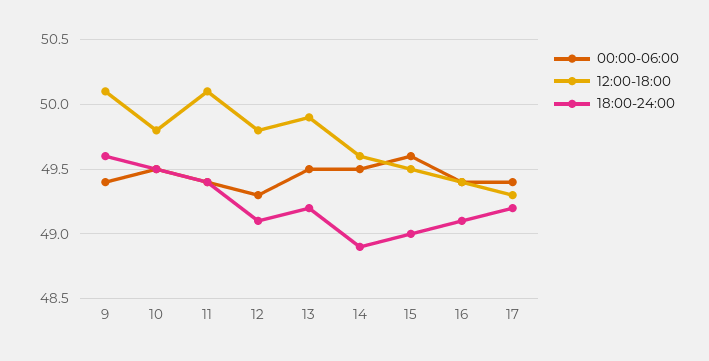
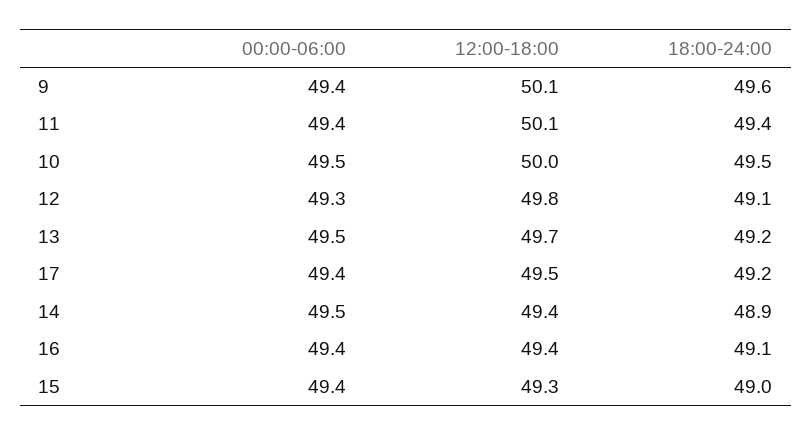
12:00-18:00, 10: 49.8 -> 50
12:00-18:00, 13: 49.9 -> 49.7
12:00-18:00, 14: 49.6 -> 49.4
00:00-06:00, 15: 49.6 -> 49.4
12:00-18:00, 15: 49.5 -> 49.3
12:00-18:00, 17: 49.3 -> 49.5

